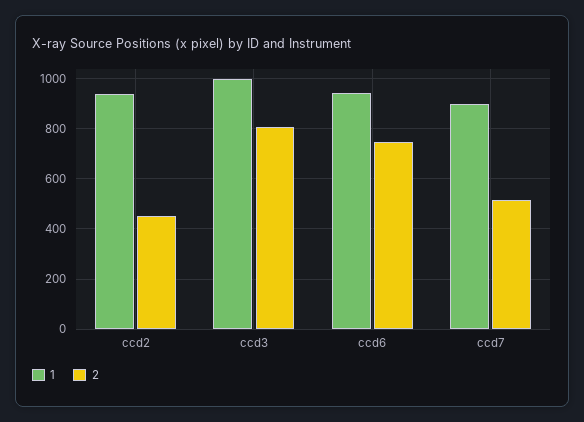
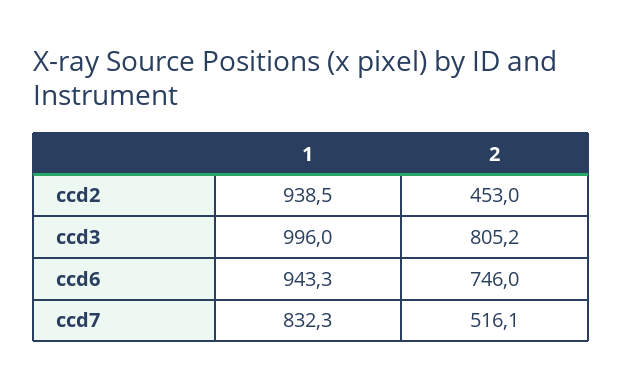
1, ccd7: 900 -> 832.3

